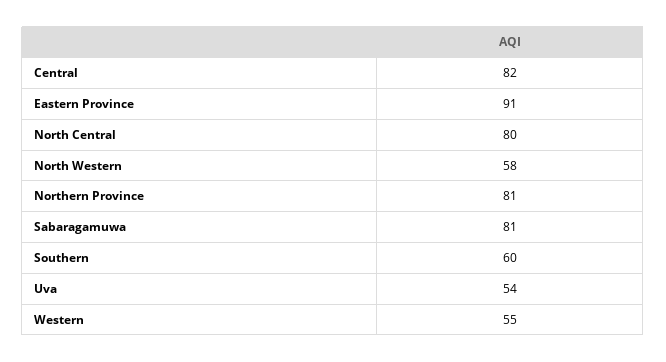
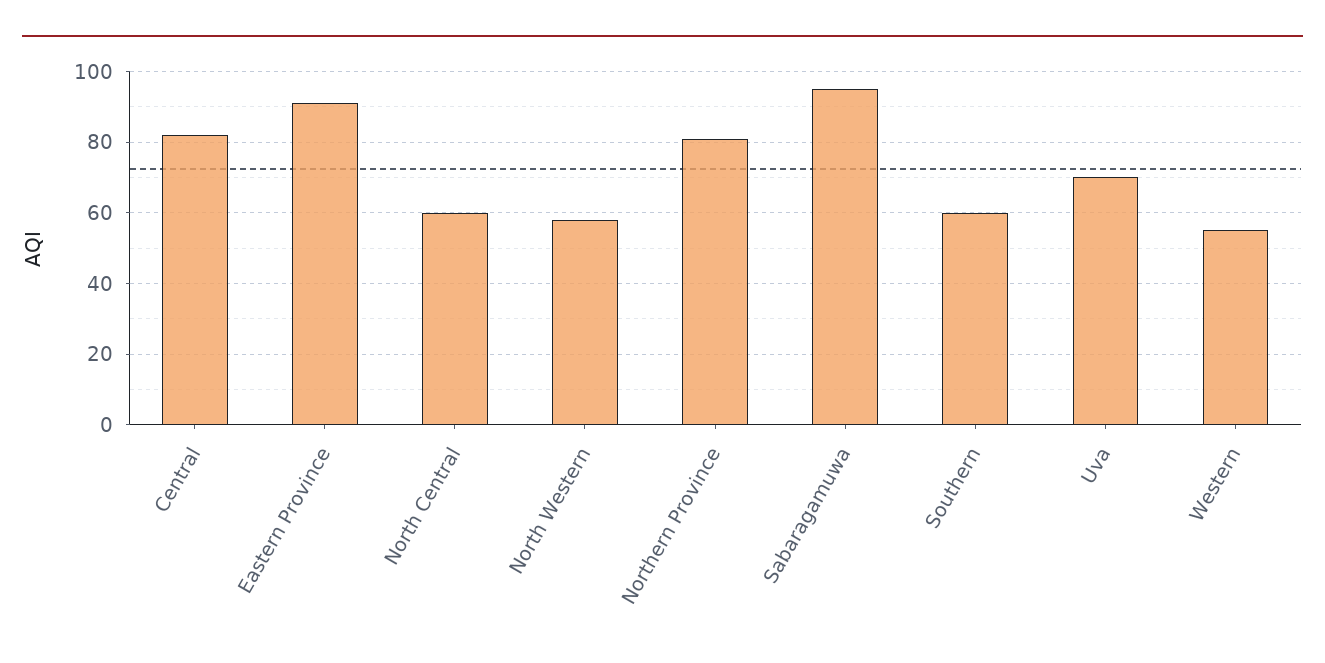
North Central: 80 -> 60
Sabaragamuwa: 81 -> 95
Uva: 54 -> 70

